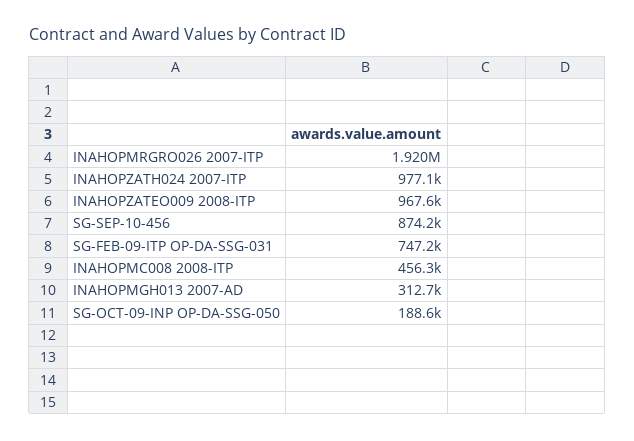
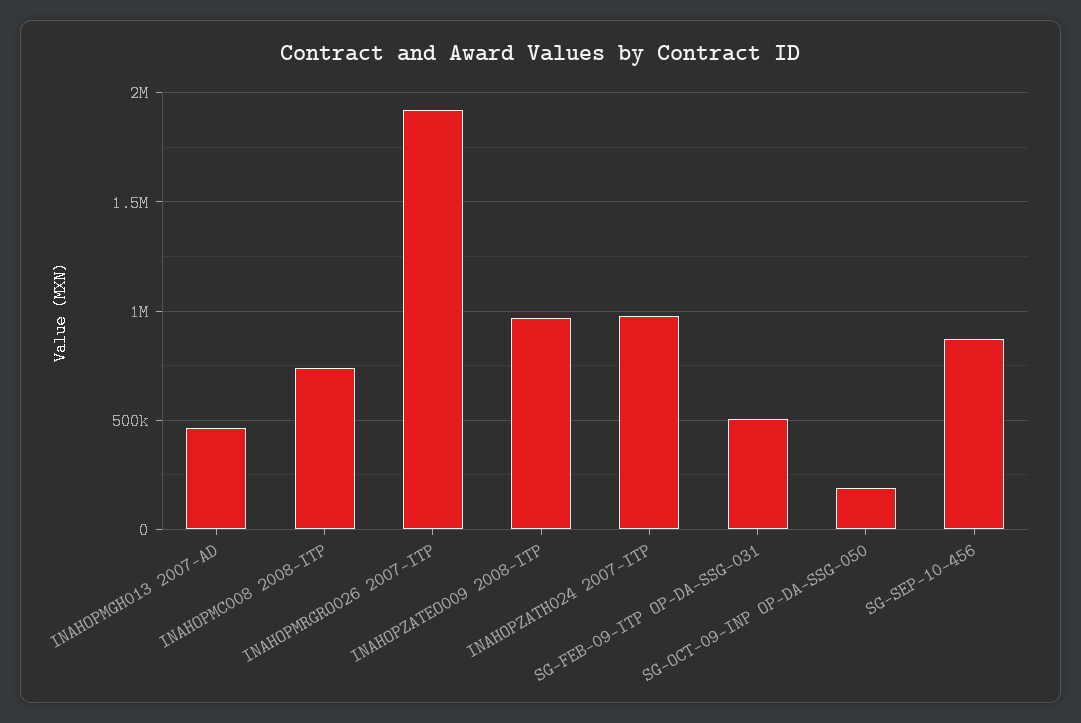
SG-FEB-09-ITP OP-DA-SSG-031: 747200 -> 500000
INAHOPMC008 2008-ITP: 456300 -> 750000
INAHOPMGH013 2007-AD: 312700 -> 450000

